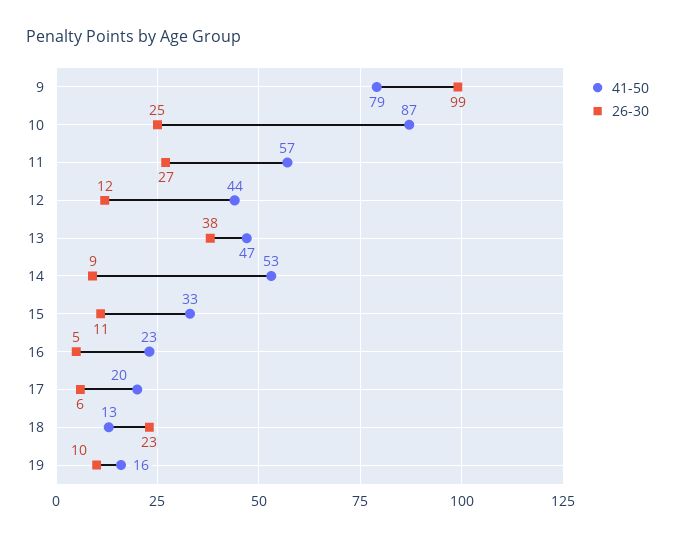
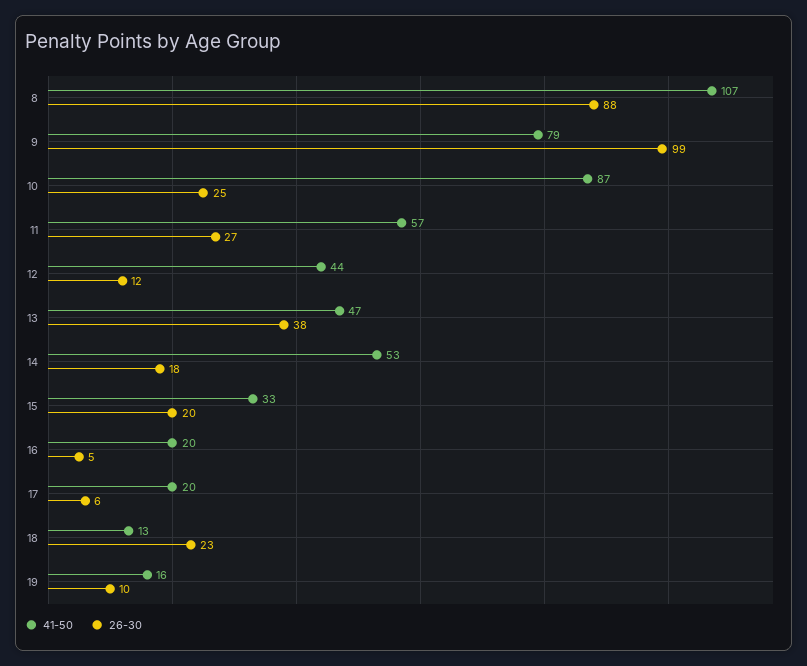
26-30, 14: 9 -> 18
26-30, 15: 11 -> 20
41-50, 16: 23 -> 20
41-50, 8: none -> 107
26-30, 8: none -> 88

